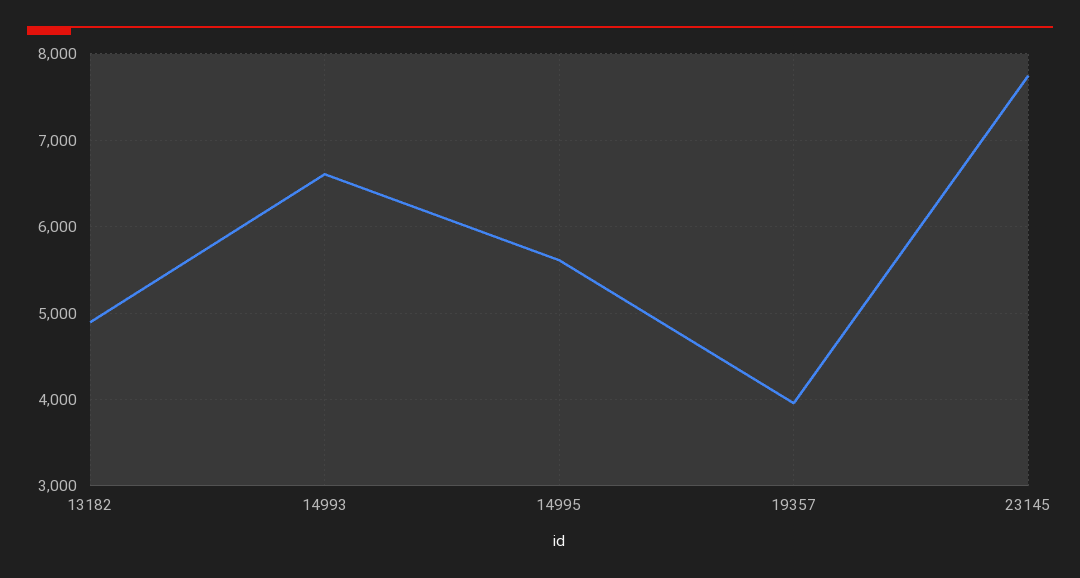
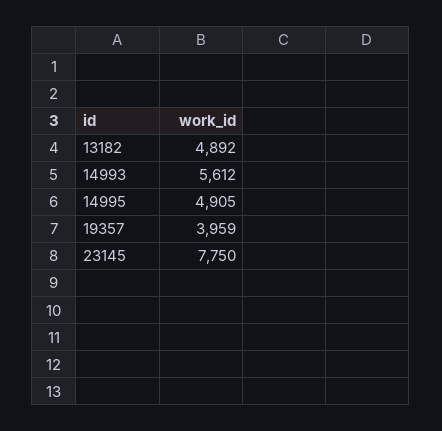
14993: 6600 -> 5612
14995: 5600 -> 4905

